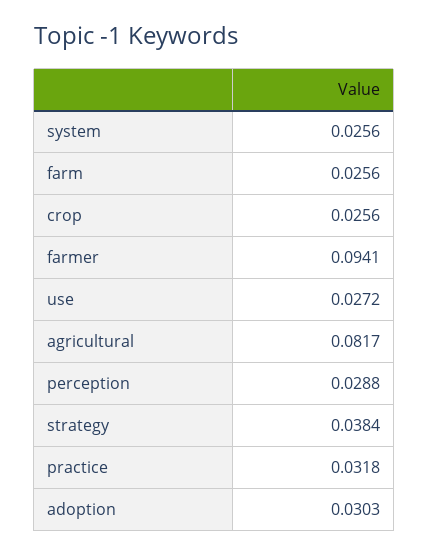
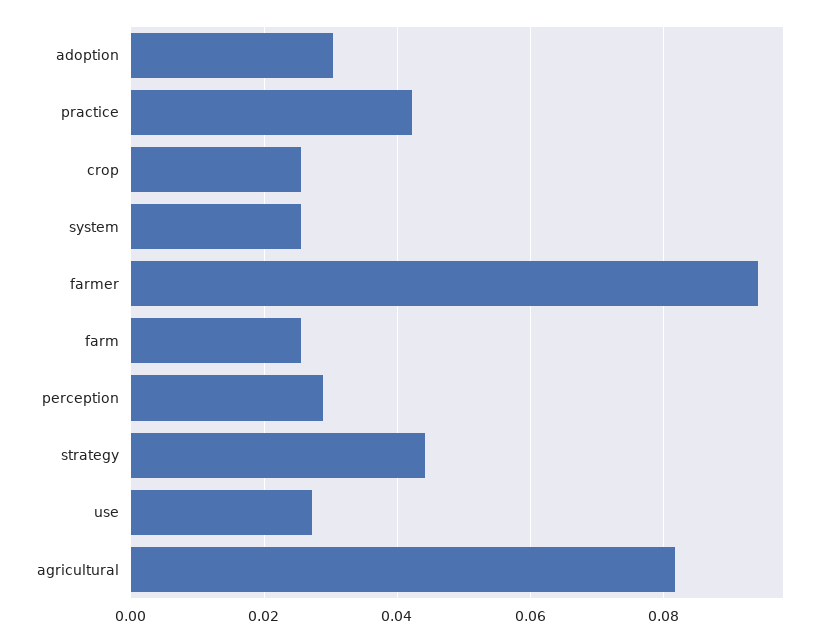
strategy: 0.0384 -> 0.044
practice: 0.0318 -> 0.042

